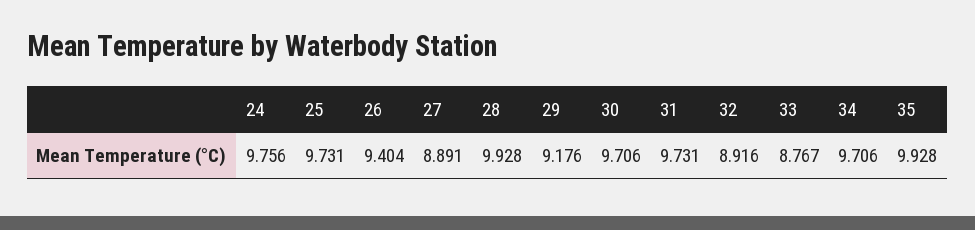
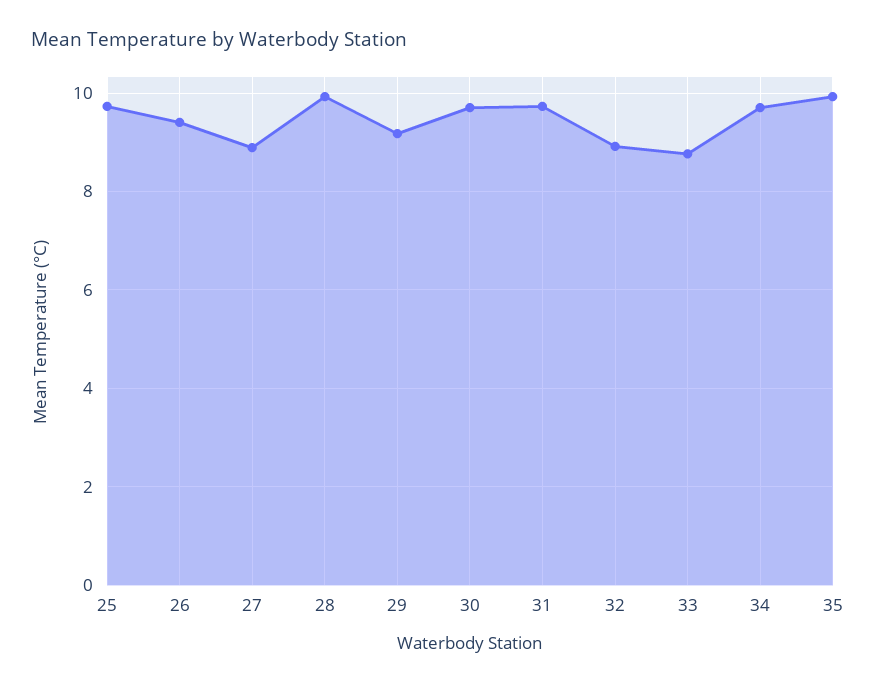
24: 9.756 -> none

